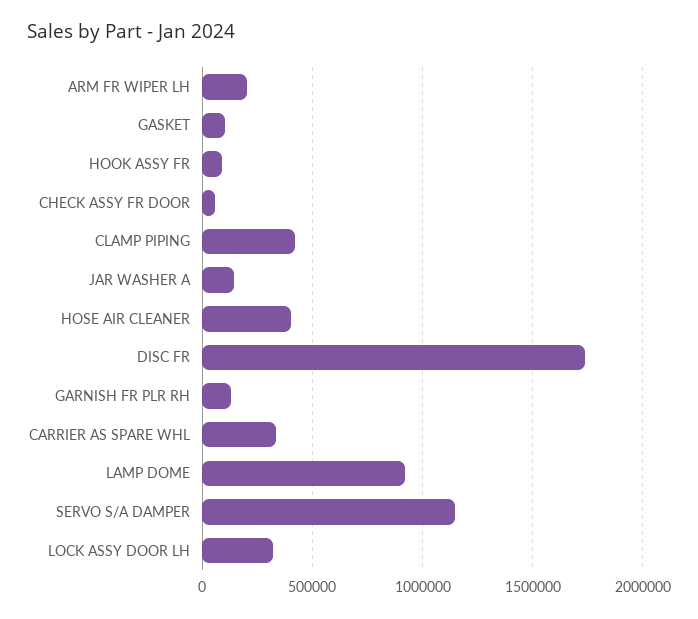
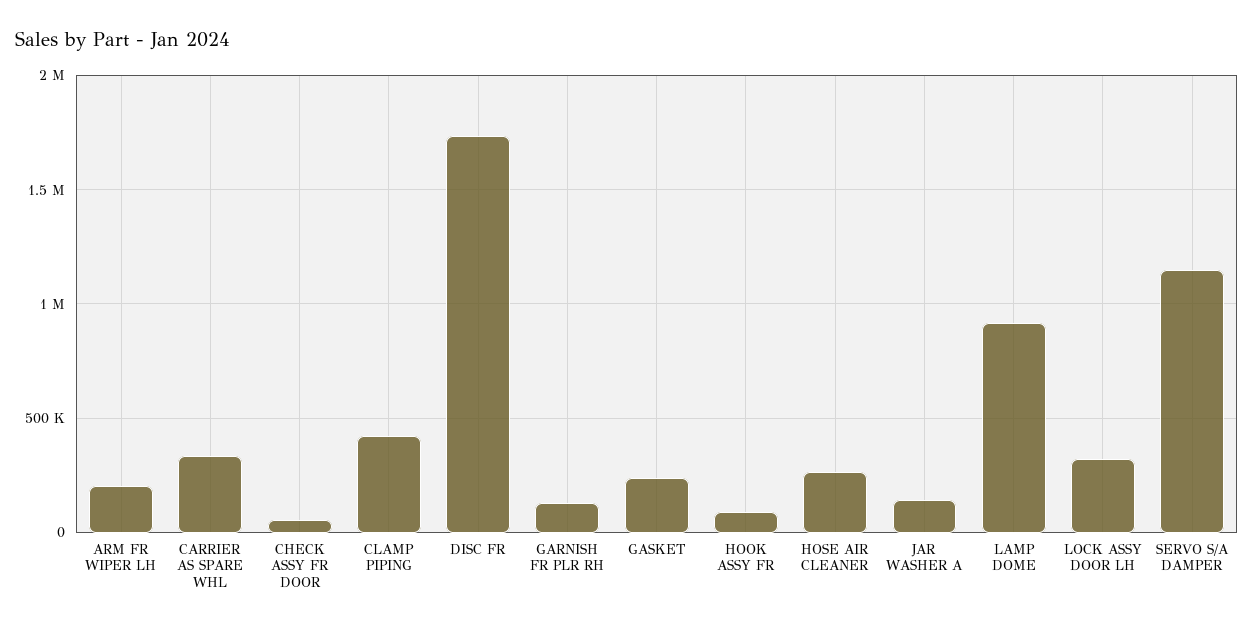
GASKET: 100000 -> 250000
HOSE AIR CLEANER: 400000 -> 250000

